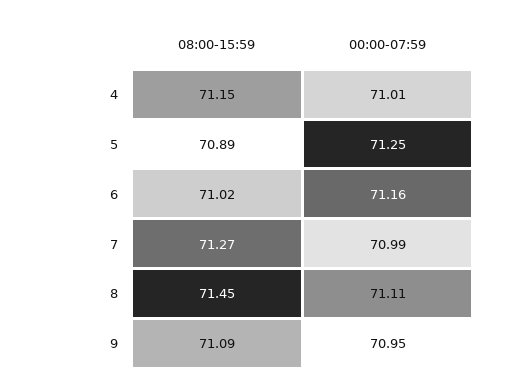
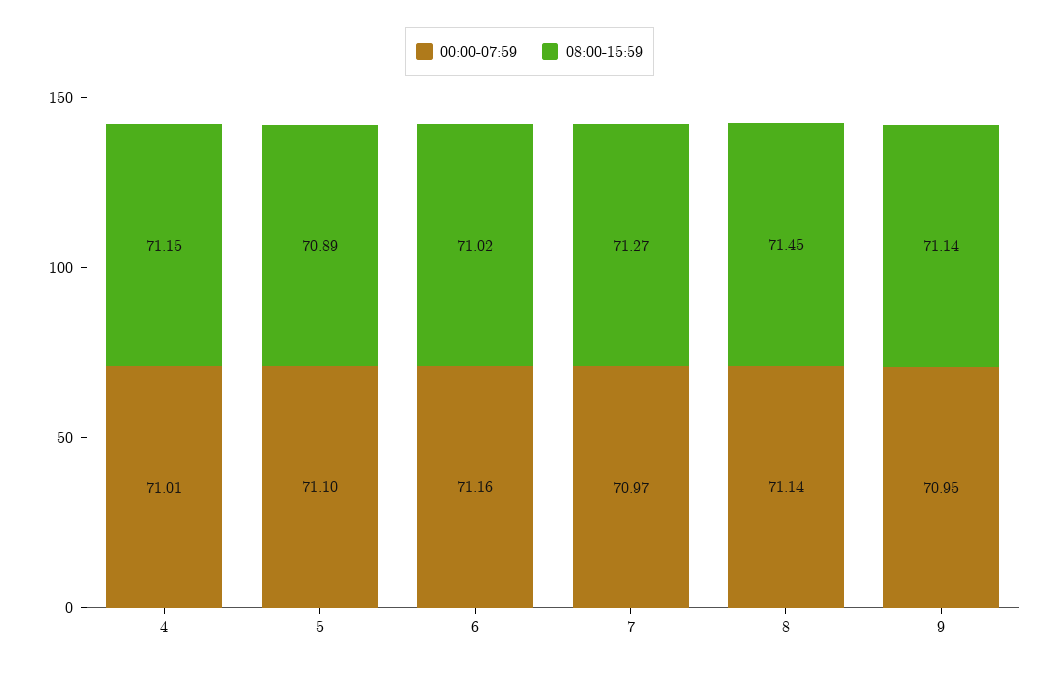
00:00-07:59, 5: 71.25 -> 71.1
00:00-07:59, 7: 70.99 -> 70.97
00:00-07:59, 8: 71.11 -> 71.14
08:00-15:59, 9: 71.09 -> 71.14

